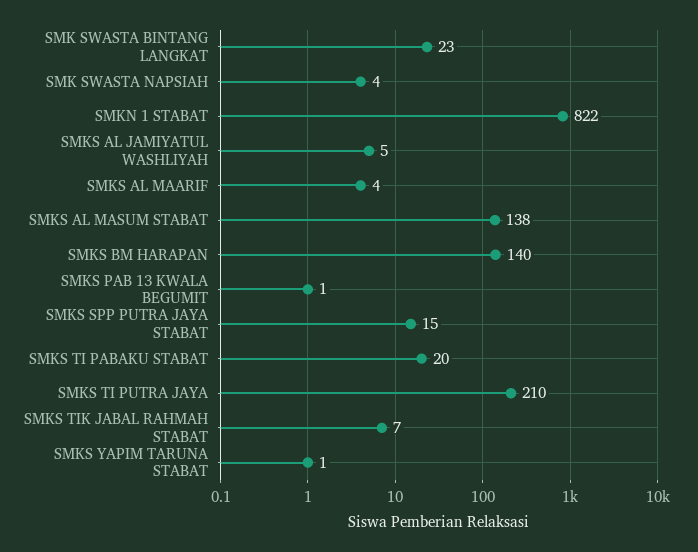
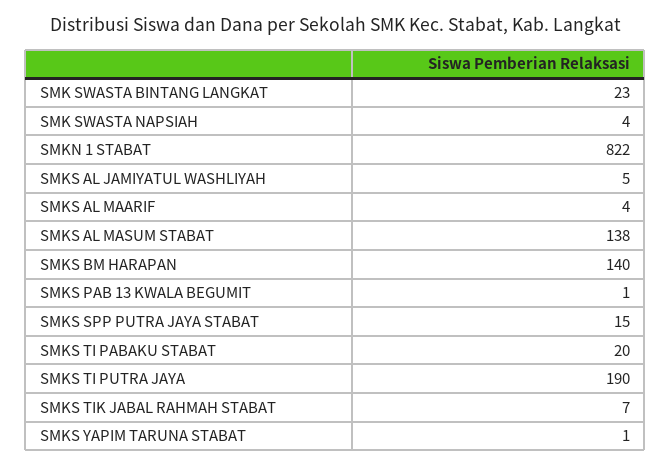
SMKS TI PUTRA JAYA: 210 -> 190

